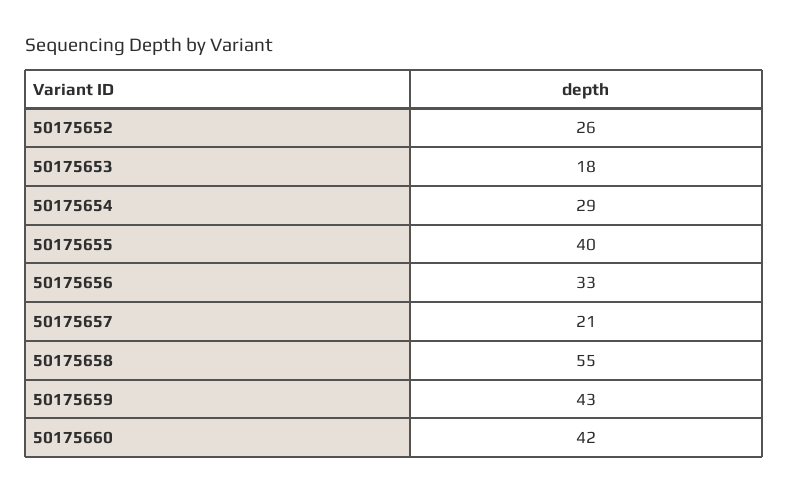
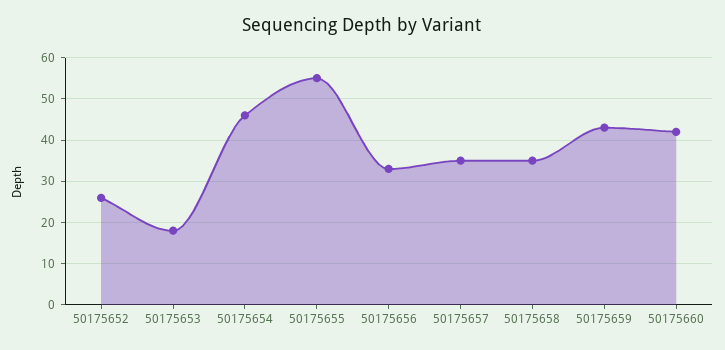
50175654: 29 -> 45
50175655: 40 -> 55
50175657: 21 -> 35
50175658: 55 -> 35

